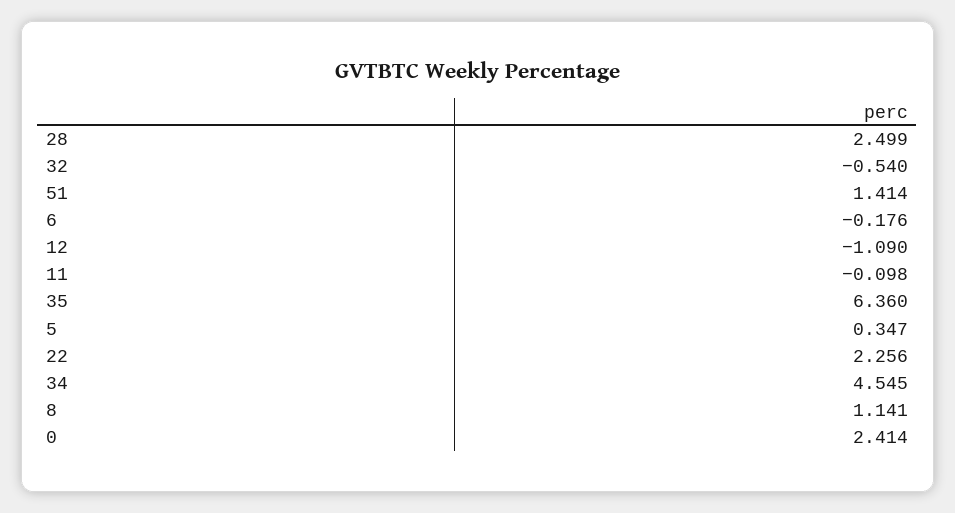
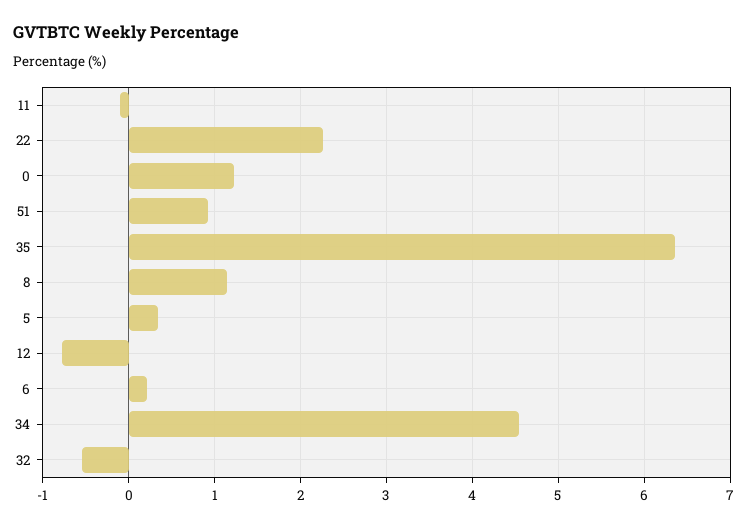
28: 2.499 -> none
51: 1.414 -> 0.9
6: -0.176 -> 0.2
12: -1.09 -> -0.8
0: 2.414 -> 1.2

